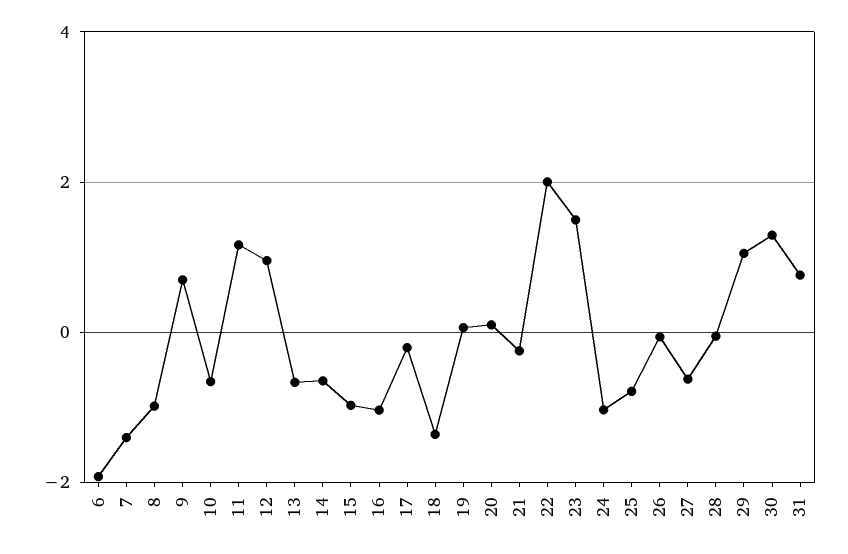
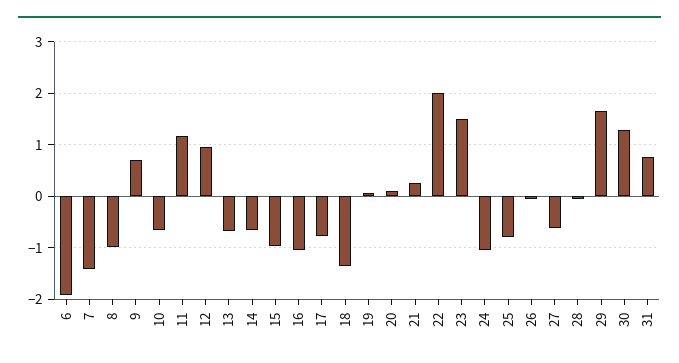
17: -0.2 -> -0.8
21: -0.2 -> 0.2
29: 1 -> 1.6

